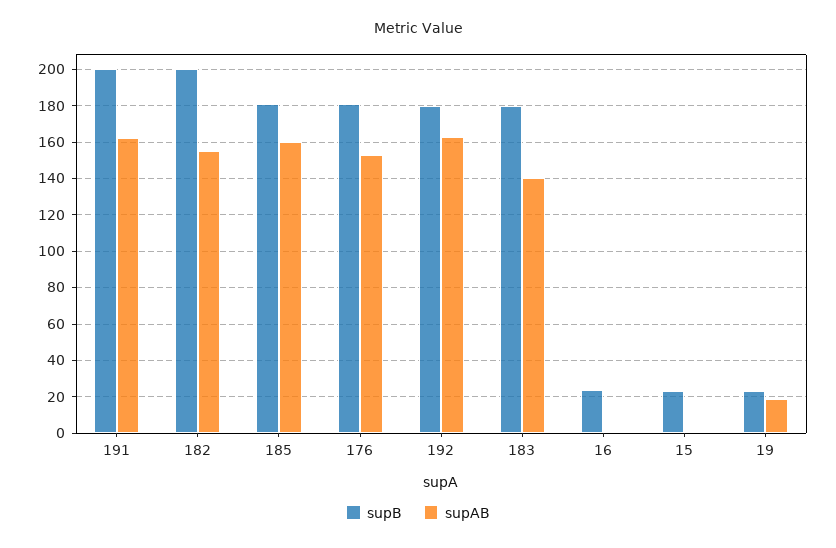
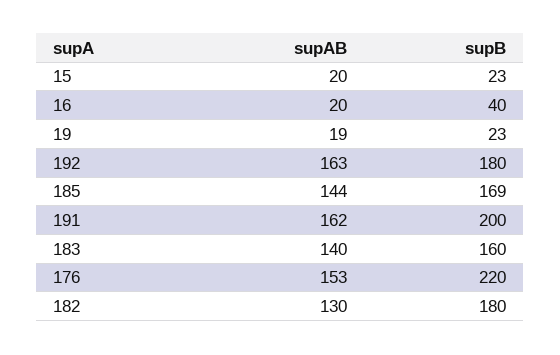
supB, 182: 200 -> 180
supAB, 182: 155 -> 130
supB, 185: 180 -> 169
supAB, 185: 160 -> 144
supB, 176: 180 -> 220
supB, 183: 180 -> 160
supB, 16: 25 -> 40
supAB, 16: 0 -> 20
supAB, 15: 0 -> 20

